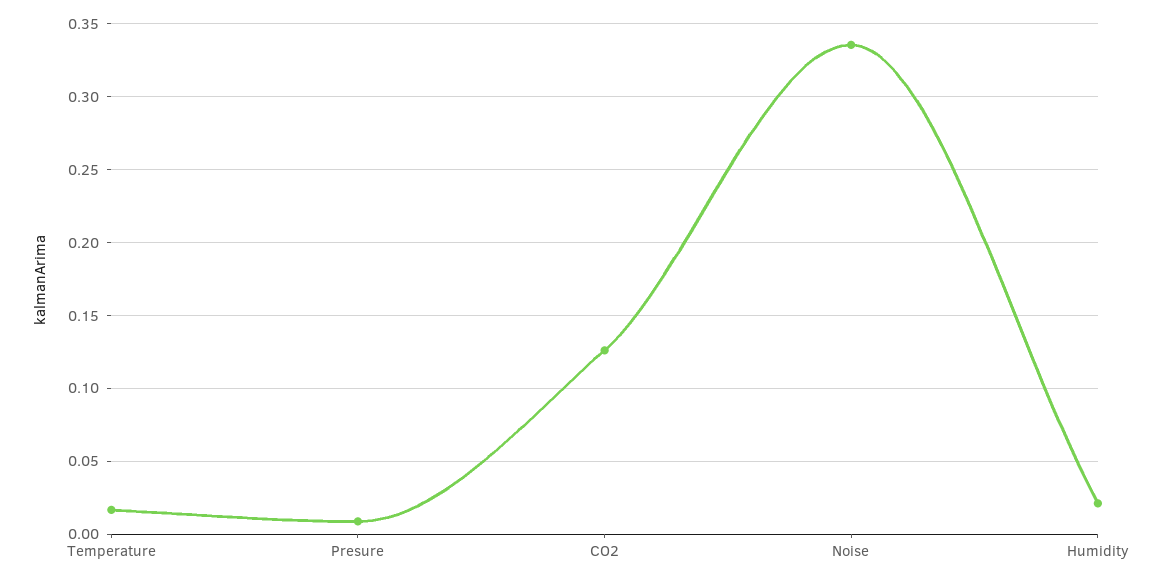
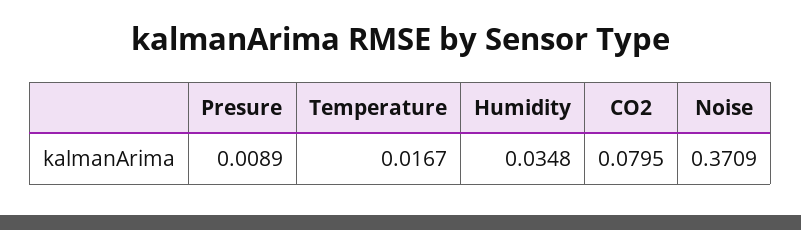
CO2: 0.125 -> 0.0795
Noise: 0.335 -> 0.3709
Humidity: 0.02 -> 0.0348

